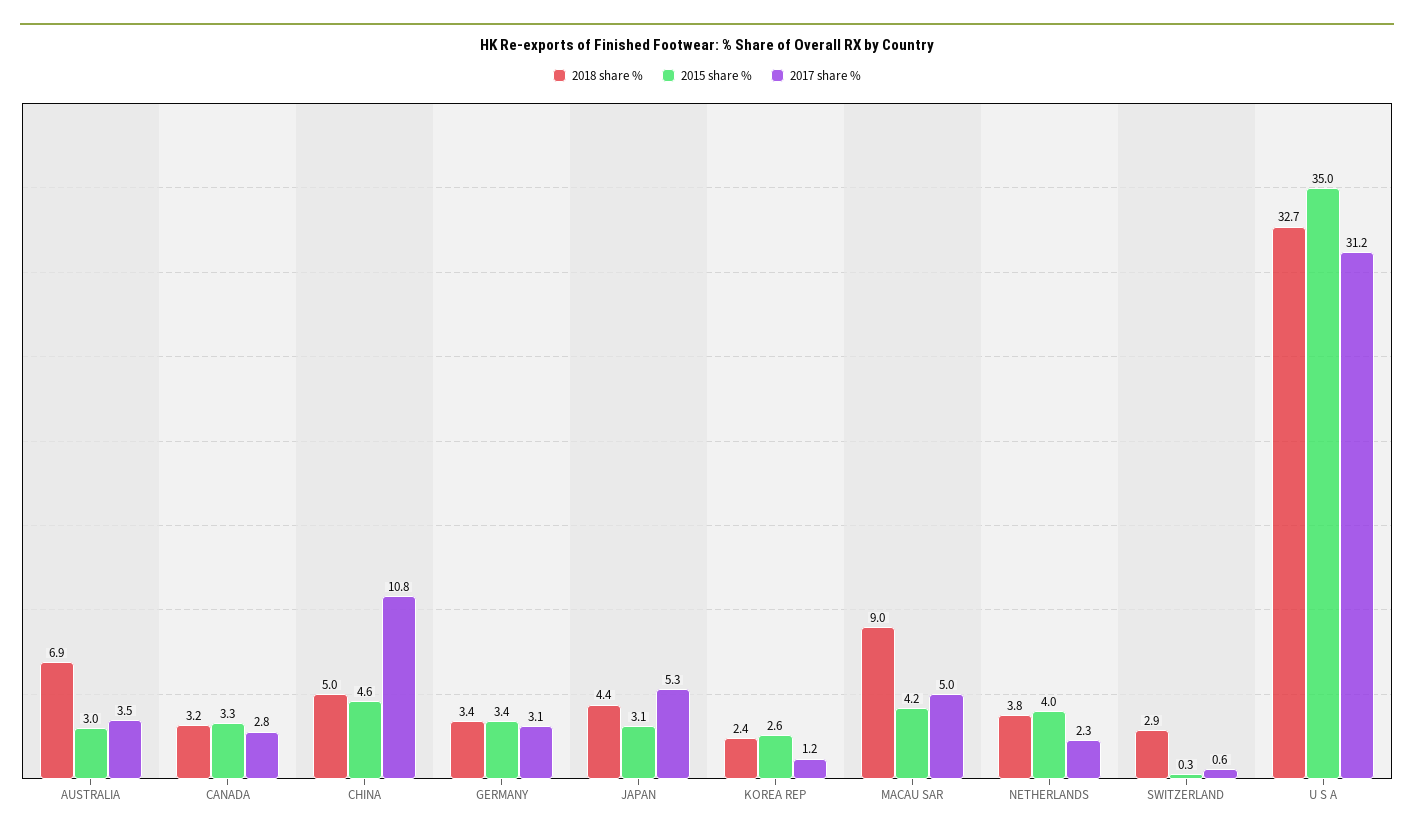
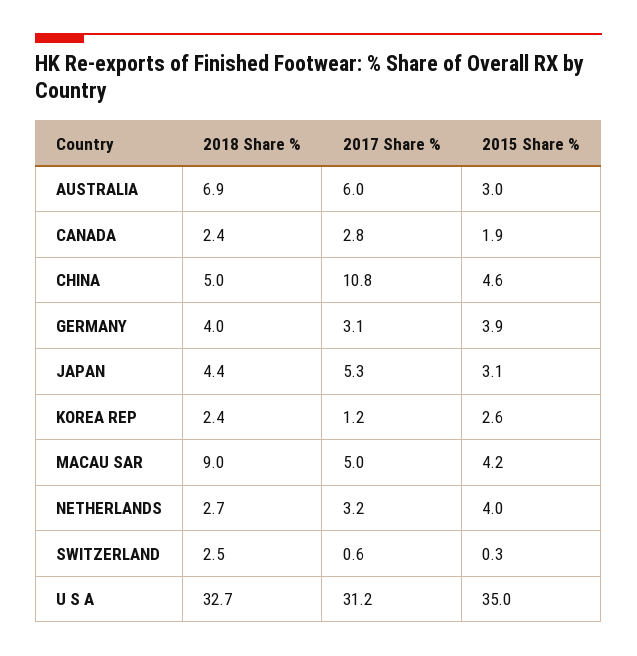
2017 share %, AUSTRALIA: 3.5 -> 6
2018 share %, CANADA: 3.2 -> 2.4
2015 share %, CANADA: 3.3 -> 1.9
2018 share %, GERMANY: 3.4 -> 4
2015 share %, GERMANY: 3.4 -> 3.9
2018 share %, NETHERLANDS: 3.8 -> 2.7
2017 share %, NETHERLANDS: 2.3 -> 3.2
2018 share %, SWITZERLAND: 2.9 -> 2.5

